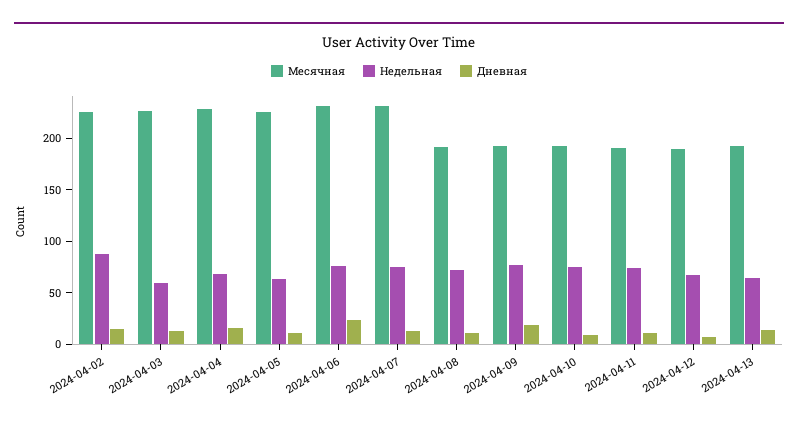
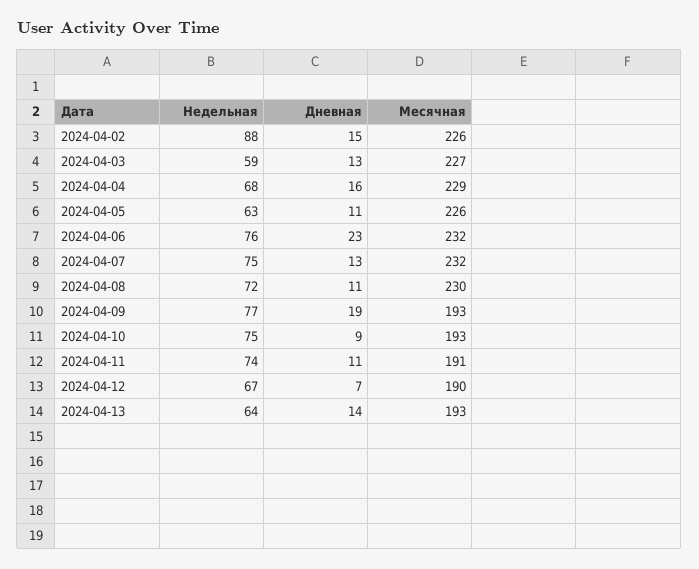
Месячная, 2024-04-08: 190 -> 230

